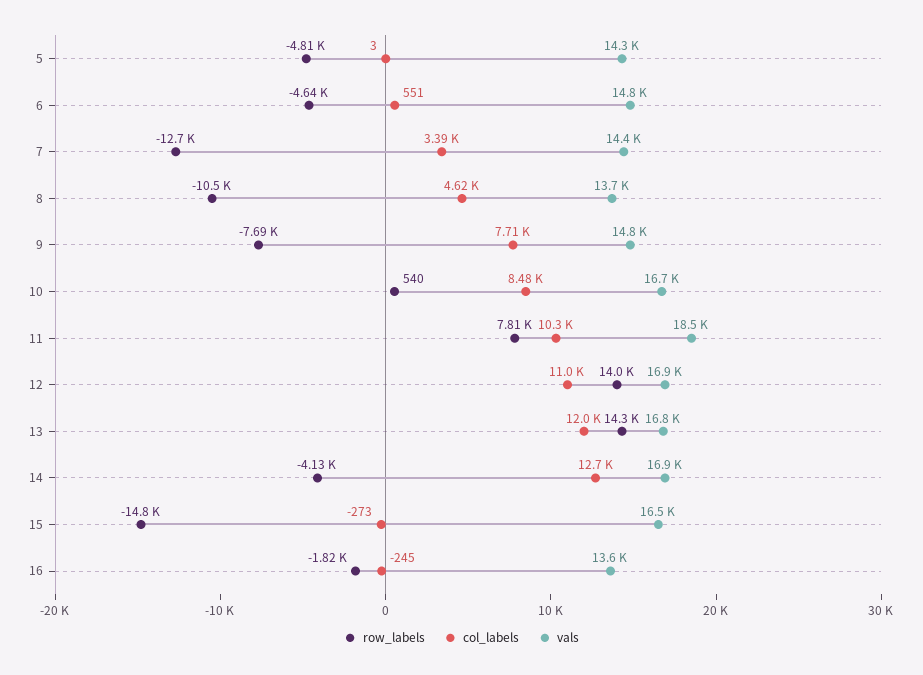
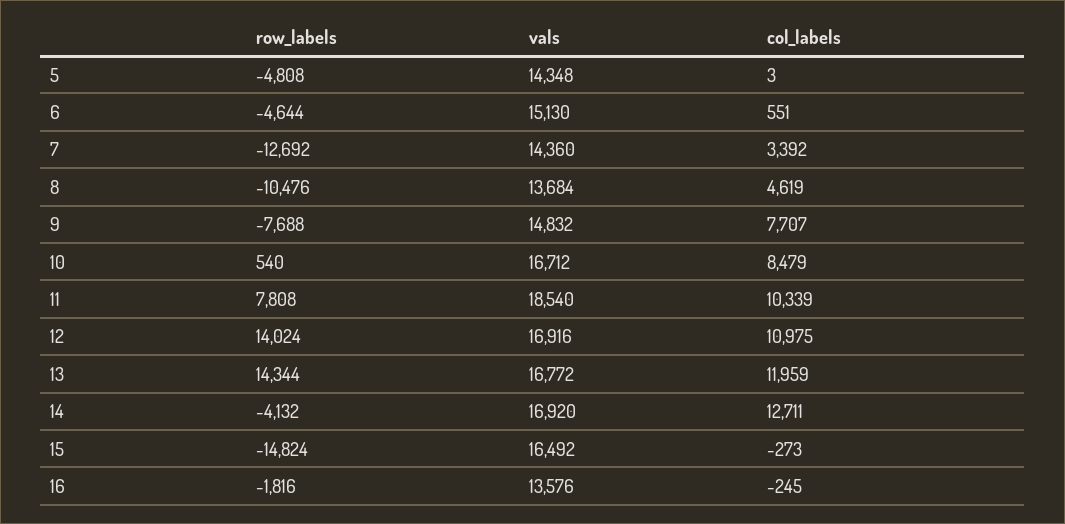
vals, 6: 14800 -> 15130

